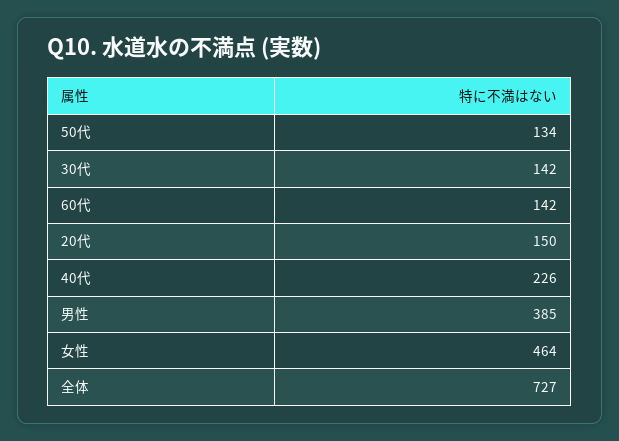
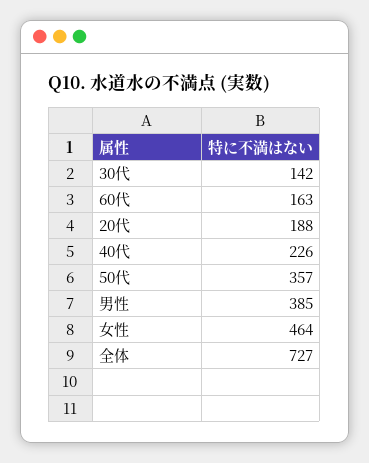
50代: 134 -> 357
60代: 142 -> 163
20代: 150 -> 188

